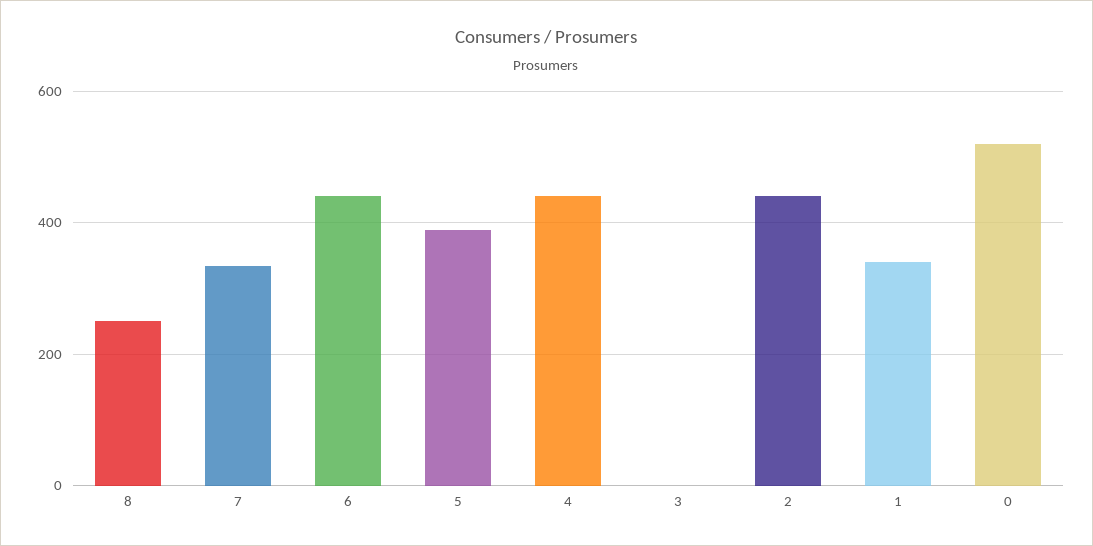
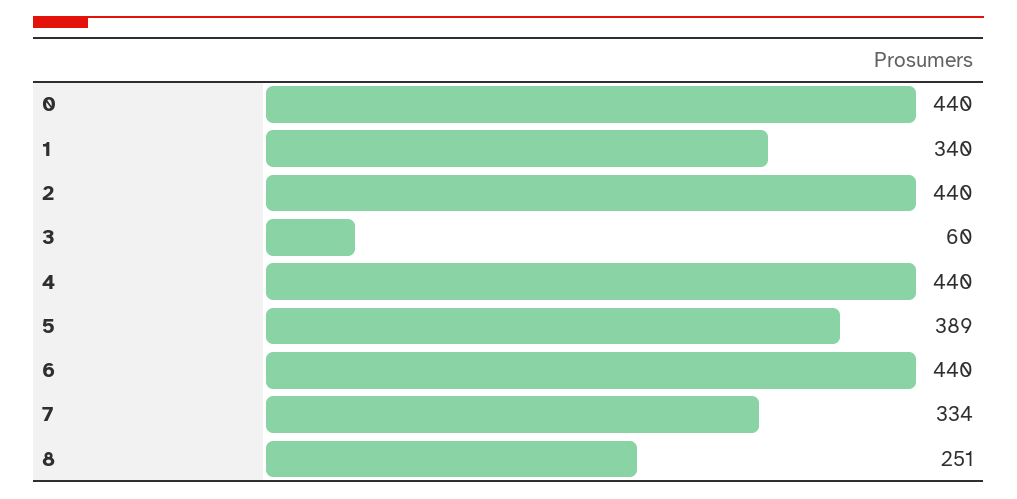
3: 0 -> 60
0: 520 -> 440

